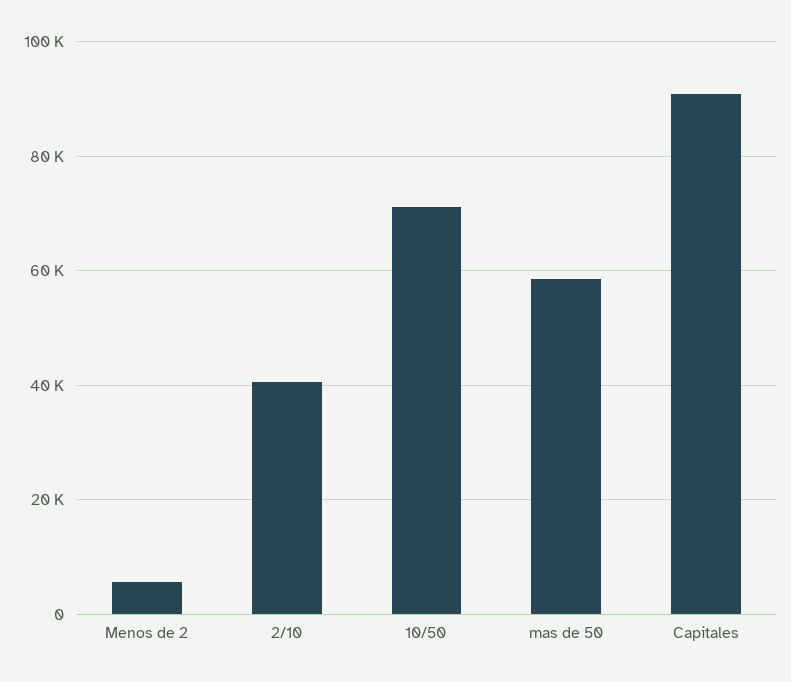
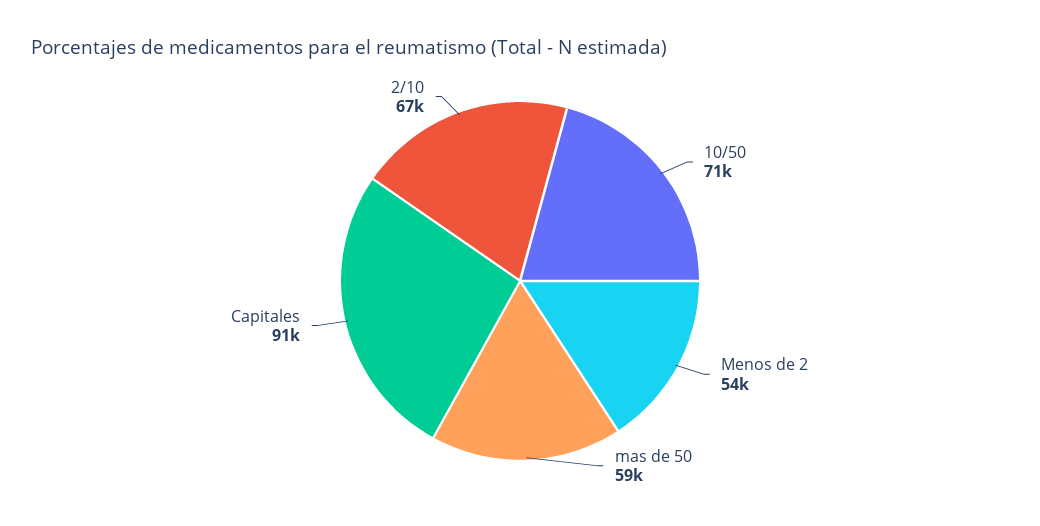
Menos de 2: 6000 -> 54000
2/10: 40000 -> 67000

